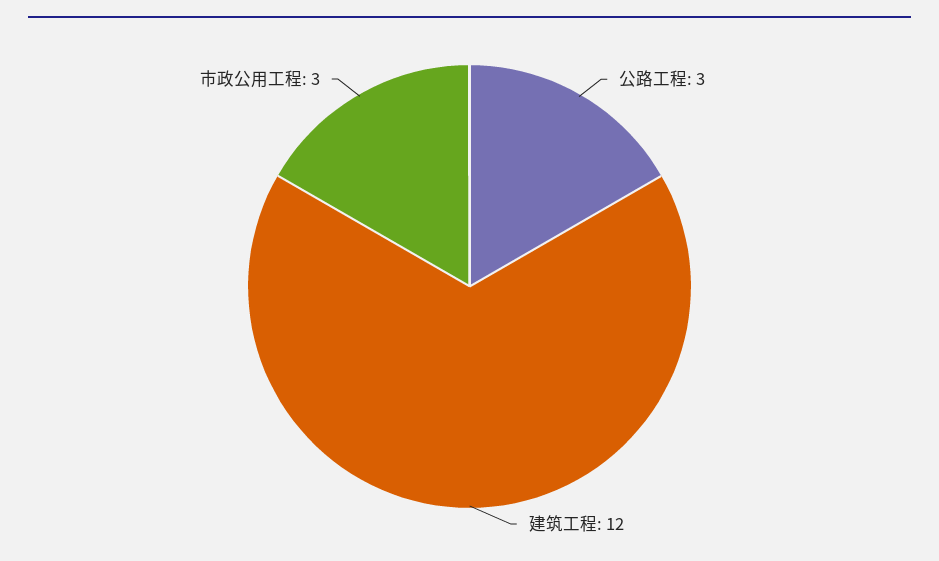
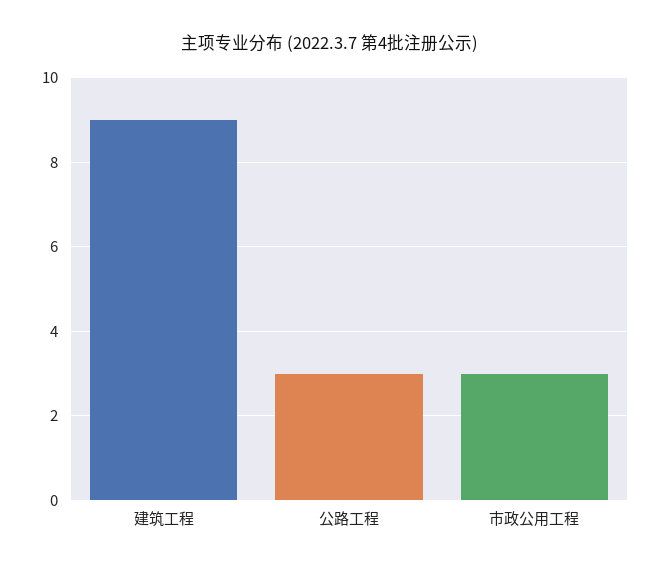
建筑工程: 12 -> 9

